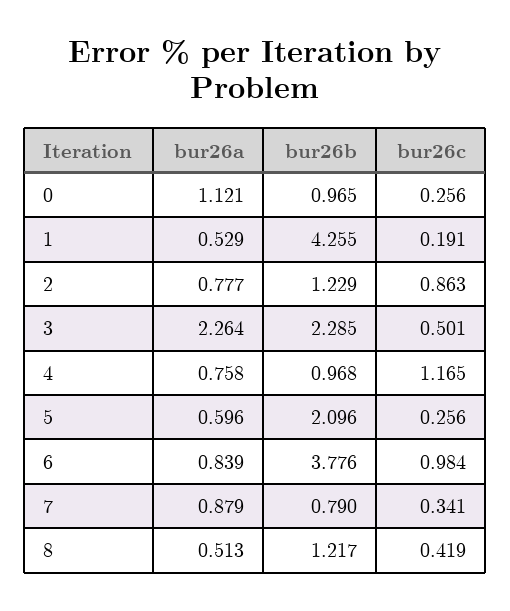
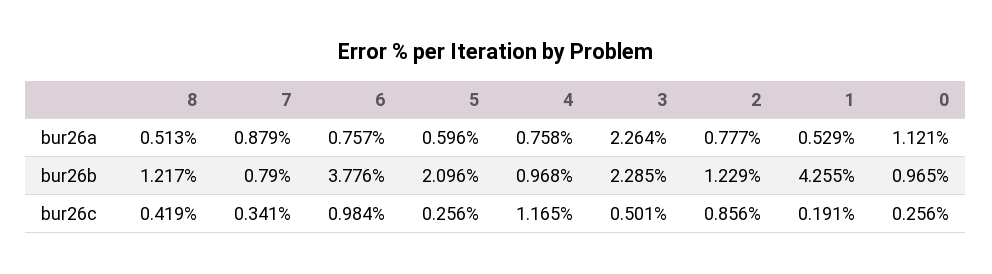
bur26c, 2: 0.863 -> 0.856
bur26a, 6: 0.839 -> 0.757

